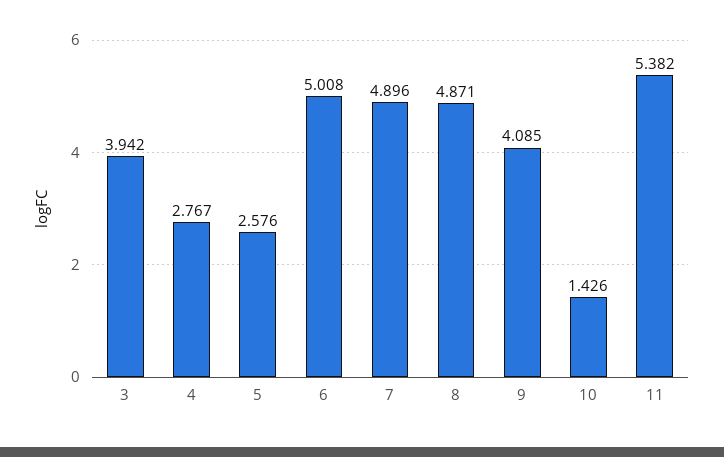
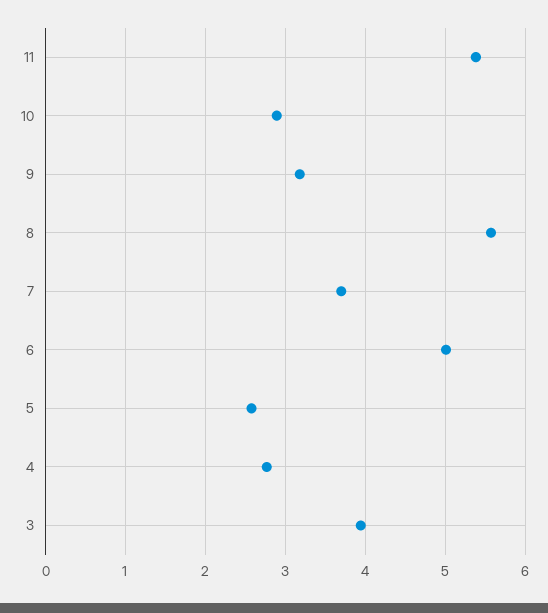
7: 4.896 -> 3.7
8: 4.871 -> 5.6
9: 4.085 -> 3.2
10: 1.426 -> 2.9

